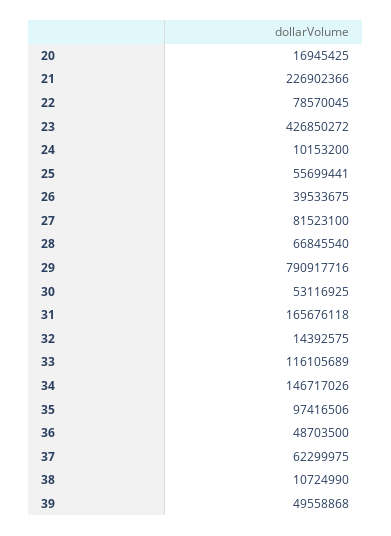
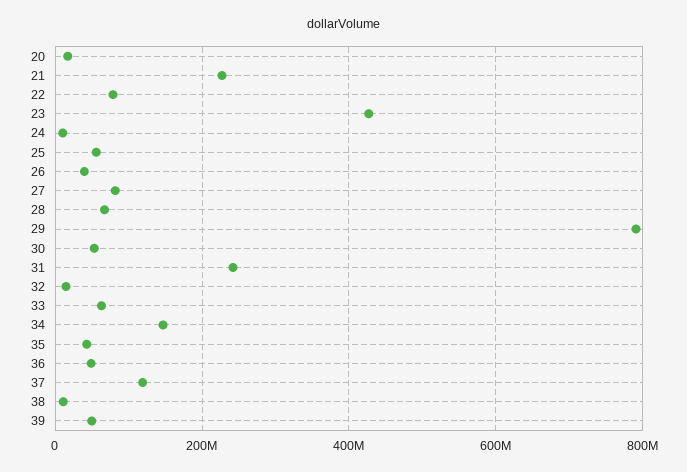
31: 165676118 -> 240000000
33: 116105689 -> 60000000
35: 97416506 -> 40000000
37: 62299975 -> 120000000

